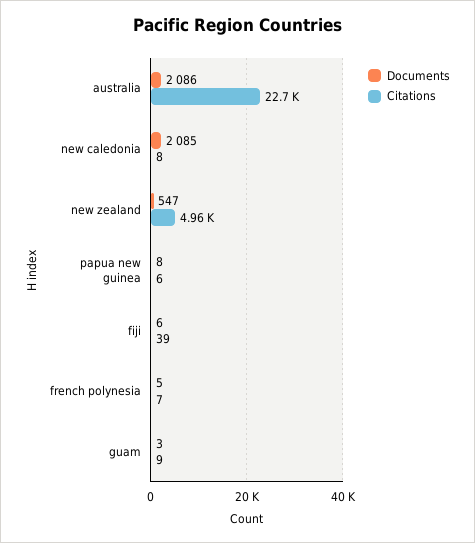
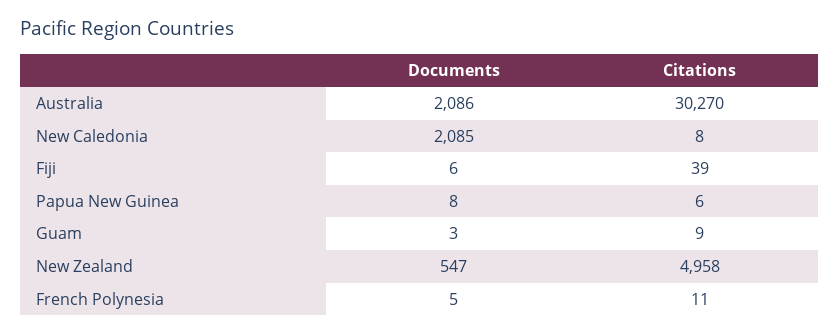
Citations, australia: 22700 -> 30270
Citations, french polynesia: 7 -> 11

